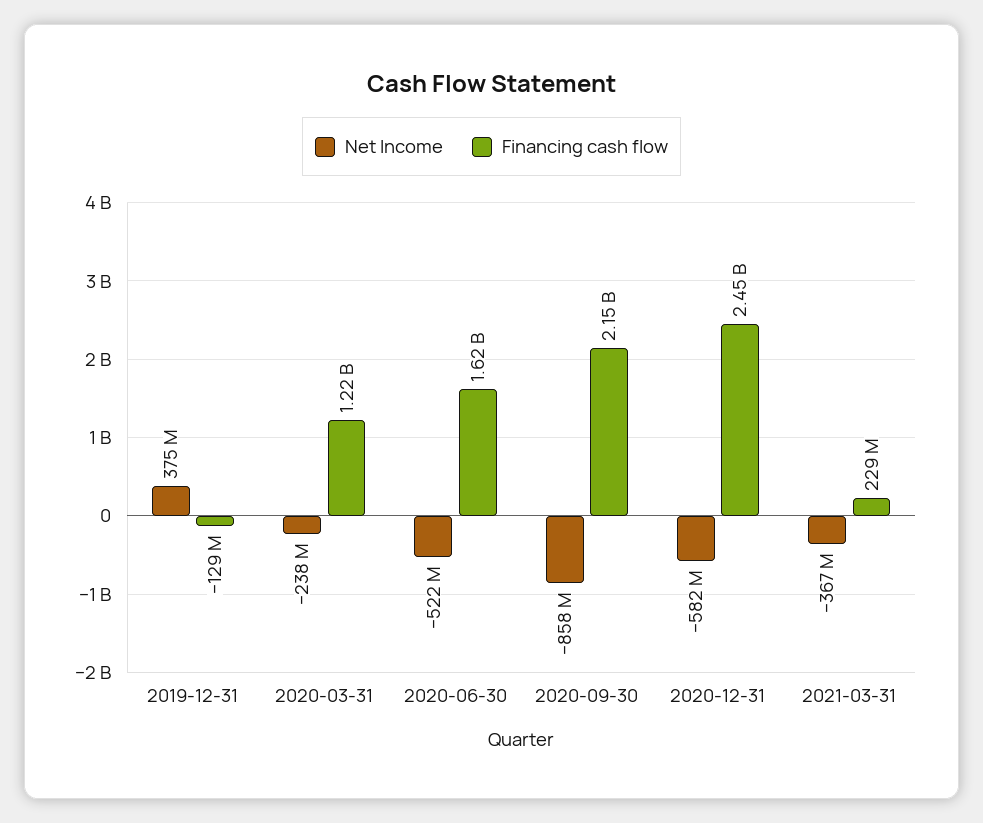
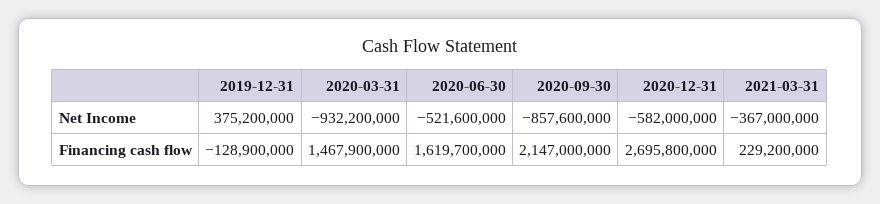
Net Income, 2020-03-31: -238000000 -> -932200000
Financing cash flow, 2020-03-31: 1220000000 -> 1467900000
Financing cash flow, 2020-12-31: 2450000000 -> 2695800000

